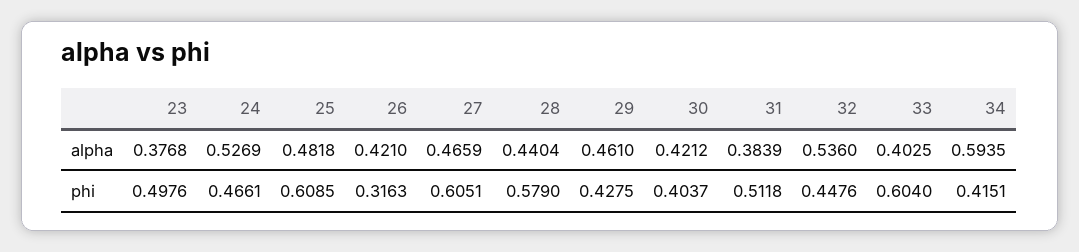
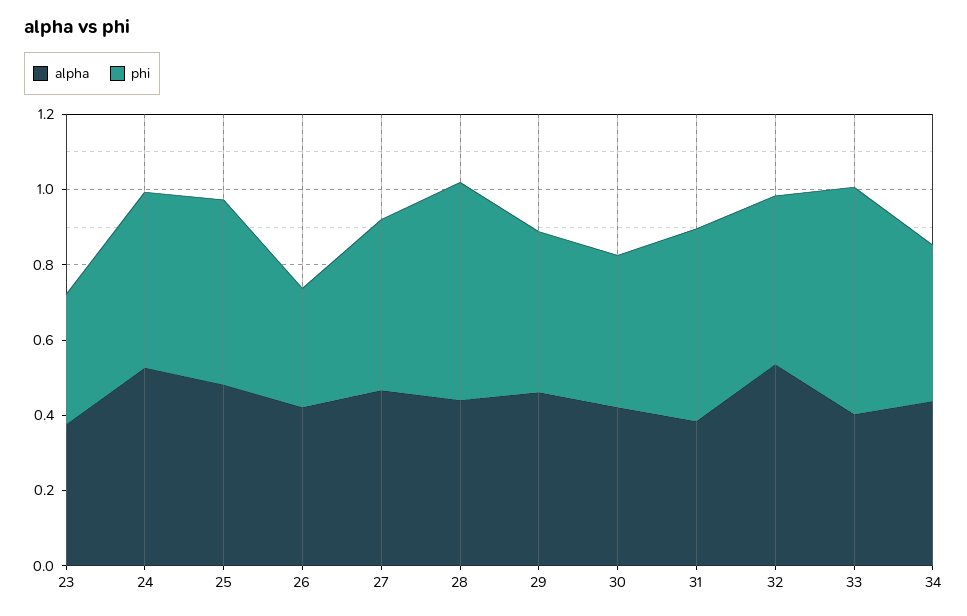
alpha, 34: 0.5935 -> 0.45
phi, 23: 0.4976 -> 0.35
phi, 25: 0.6085 -> 0.5
phi, 27: 0.6051 -> 0.45

